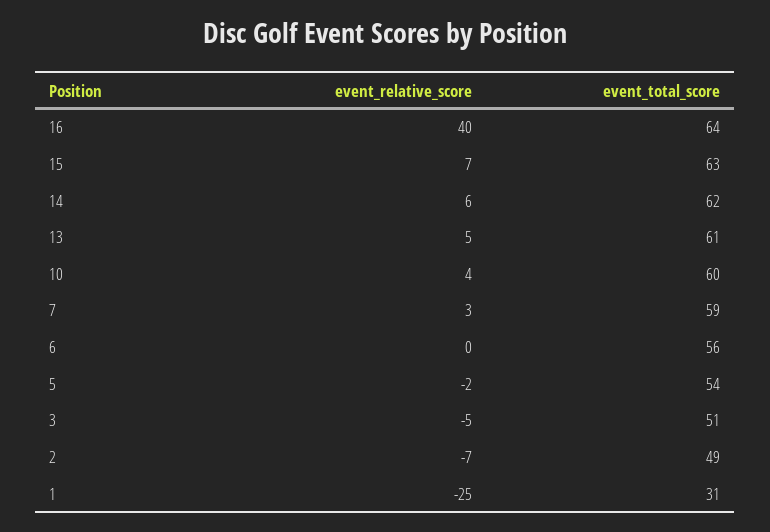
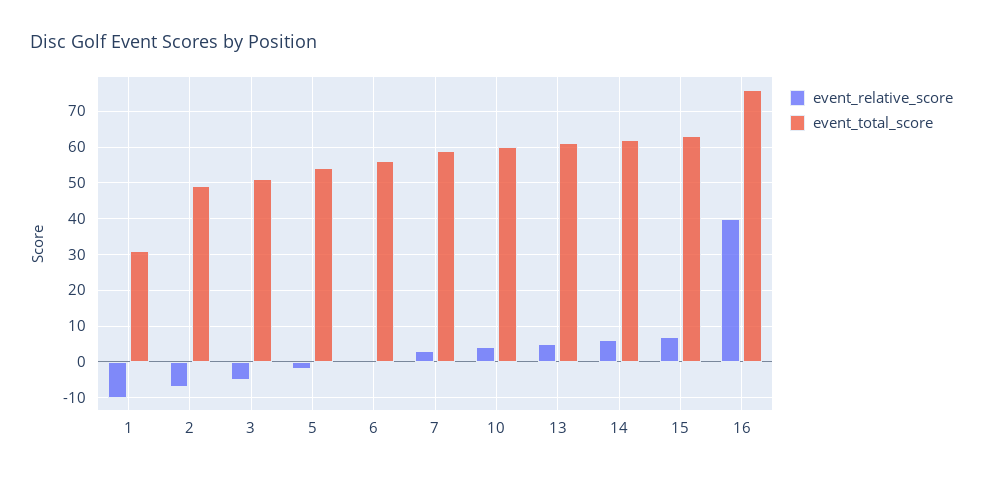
event_total_score, 16: 64 -> 75
event_relative_score, 1: -25 -> -10

